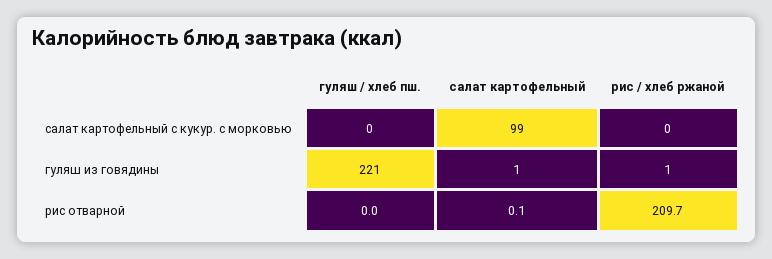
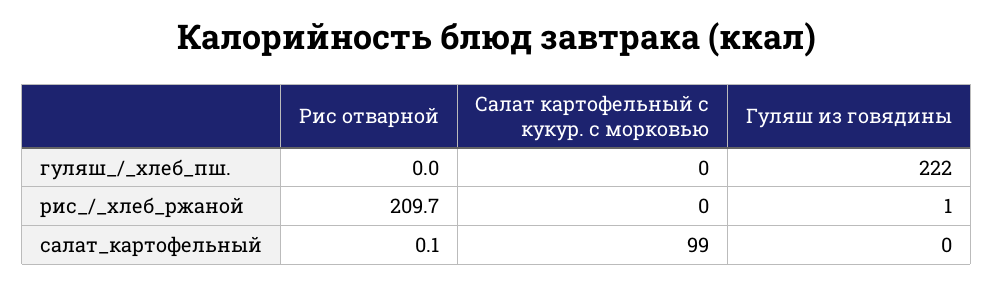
гуляш / хлеб пш., гуляш из говядины: 221 -> 222
салат картофельный, гуляш из говядины: 1 -> 0

